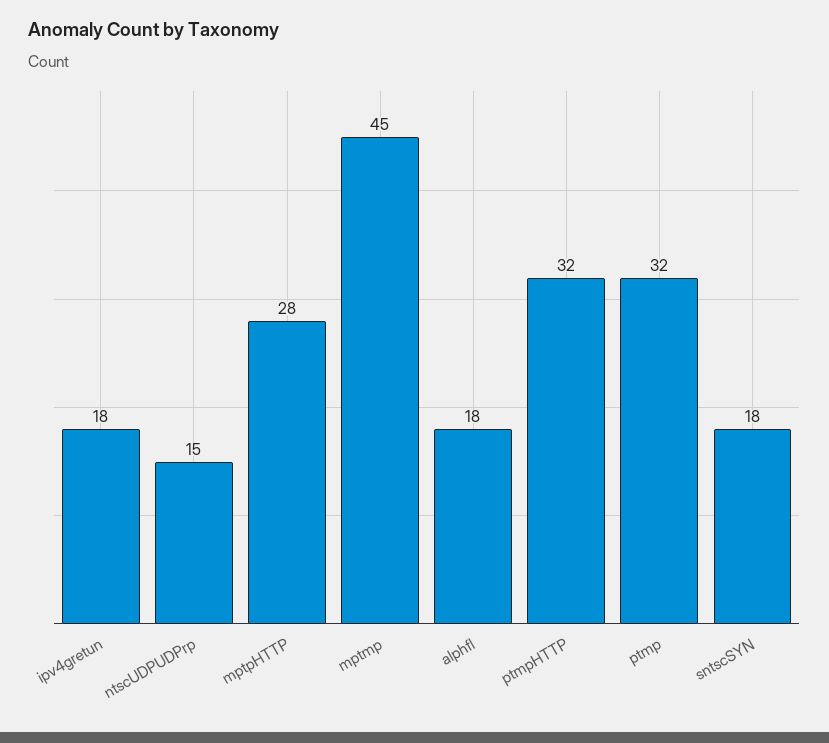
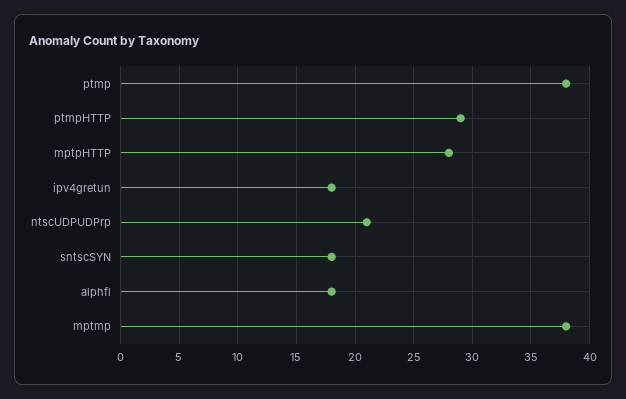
ntscUDPUDPrp: 15 -> 21
mptmp: 45 -> 38
ptmpHTTP: 32 -> 29
ptmp: 32 -> 38

